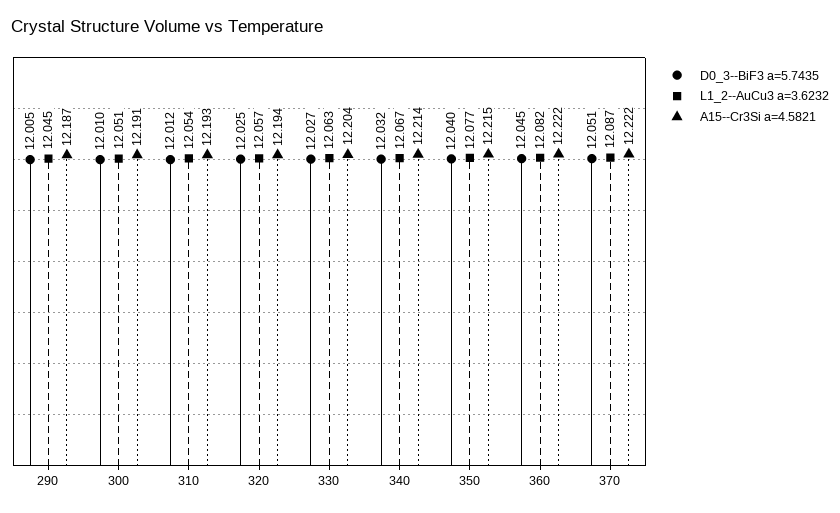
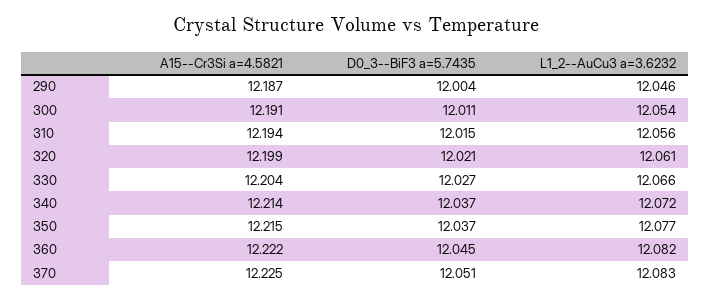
D0_3--BiF3 a=5.7435, 290: 12.005 -> 12.004
L1_2--AuCu3 a=3.6232, 290: 12.045 -> 12.046
D0_3--BiF3 a=5.7435, 300: 12.01 -> 12.011
L1_2--AuCu3 a=3.6232, 300: 12.051 -> 12.054
D0_3--BiF3 a=5.7435, 310: 12.012 -> 12.015
L1_2--AuCu3 a=3.6232, 310: 12.054 -> 12.056
A15--Cr3Si a=4.5821, 310: 12.193 -> 12.194
D0_3--BiF3 a=5.7435, 320: 12.025 -> 12.021
L1_2--AuCu3 a=3.6232, 320: 12.057 -> 12.061
A15--Cr3Si a=4.5821, 320: 12.194 -> 12.199
L1_2--AuCu3 a=3.6232, 330: 12.063 -> 12.066
D0_3--BiF3 a=5.7435, 340: 12.032 -> 12.037
L1_2--AuCu3 a=3.6232, 340: 12.067 -> 12.072
D0_3--BiF3 a=5.7435, 350: 12.04 -> 12.037
L1_2--AuCu3 a=3.6232, 370: 12.087 -> 12.083
A15--Cr3Si a=4.5821, 370: 12.222 -> 12.225

